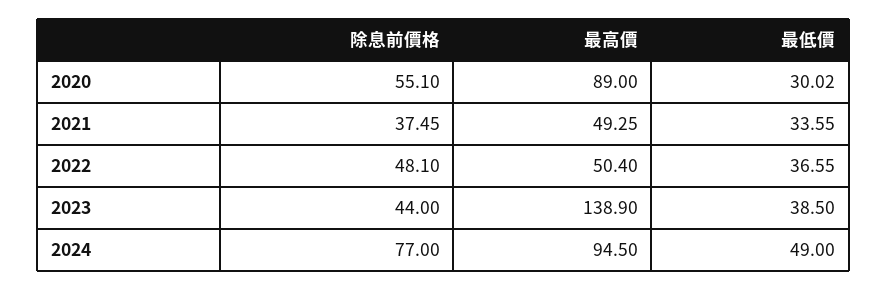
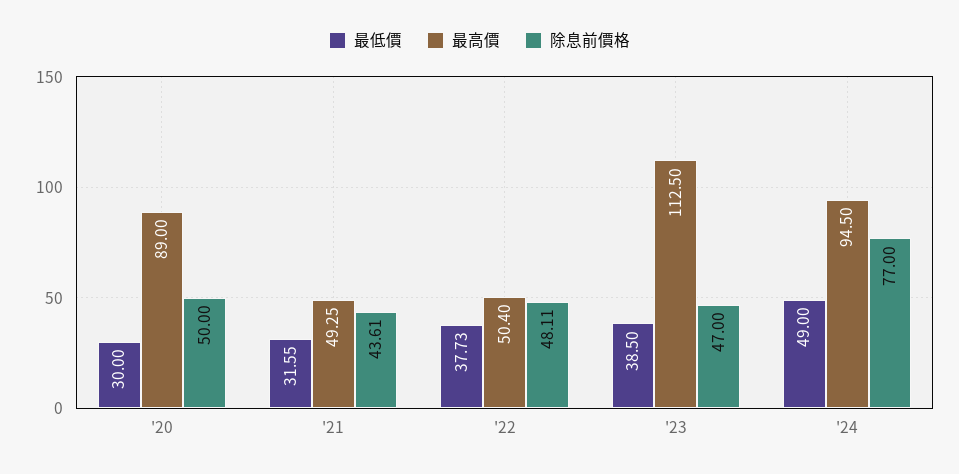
除息前價格, 2020: 55.1 -> 50
最低價, 2020: 30.02 -> 30
除息前價格, 2021: 37.45 -> 43.61
最低價, 2021: 33.55 -> 31.55
除息前價格, 2022: 48.1 -> 48.11
最低價, 2022: 36.55 -> 37.73
除息前價格, 2023: 44 -> 47
最高價, 2023: 138.9 -> 112.5

